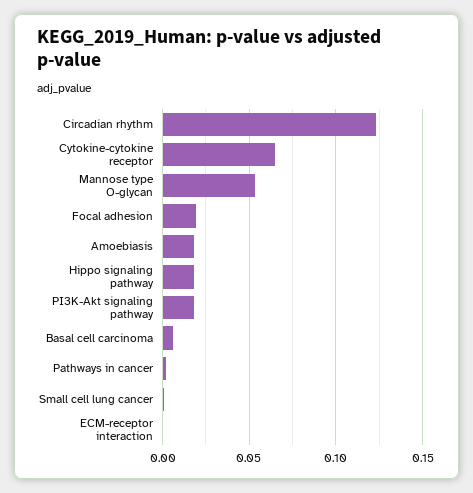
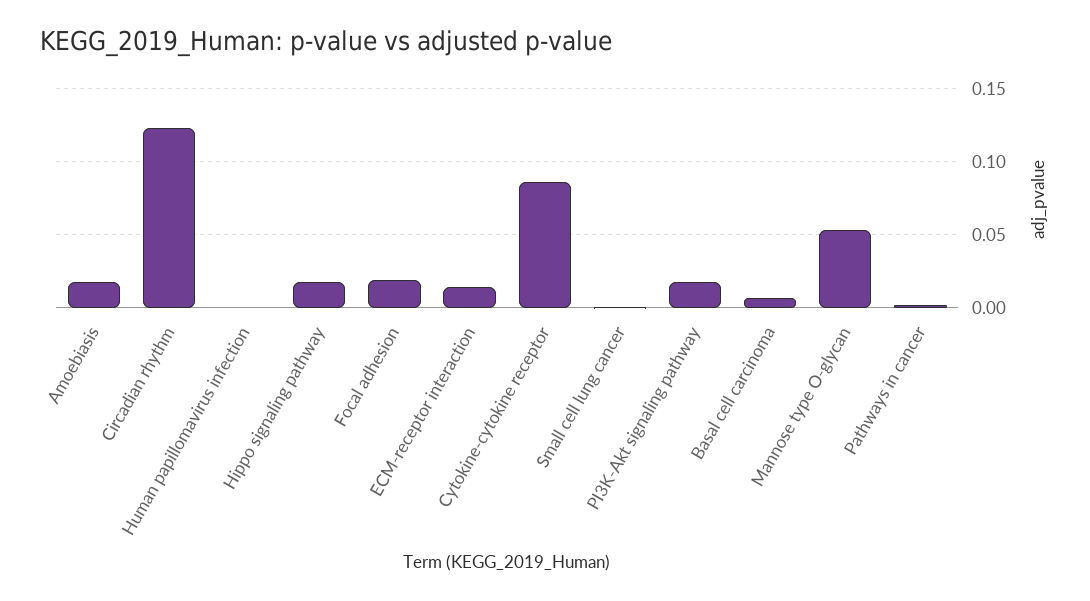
Cytokine-cytokine receptor: 0.065 -> 0.085
ECM-receptor interaction: 0 -> 0.015
Human papillomavirus infection: none -> 0

